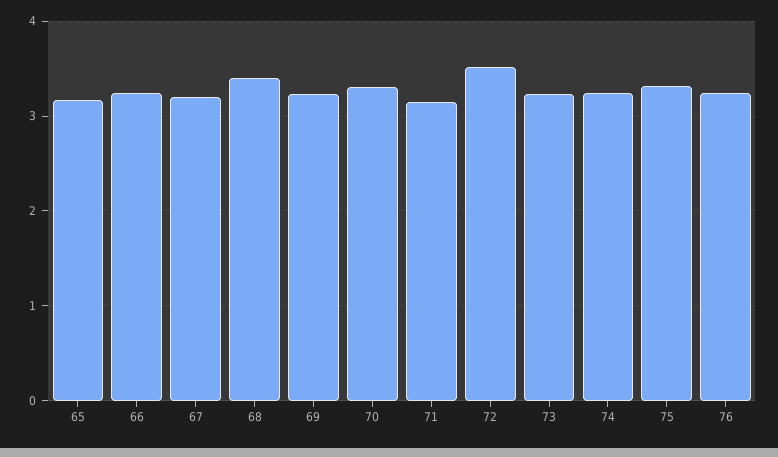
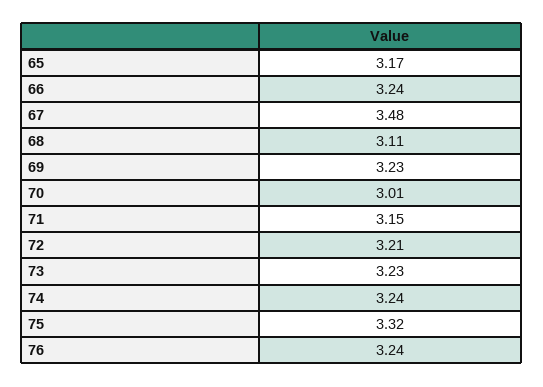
67: 3.2 -> 3.48
68: 3.4 -> 3.11
70: 3.3 -> 3.01
72: 3.5 -> 3.21

